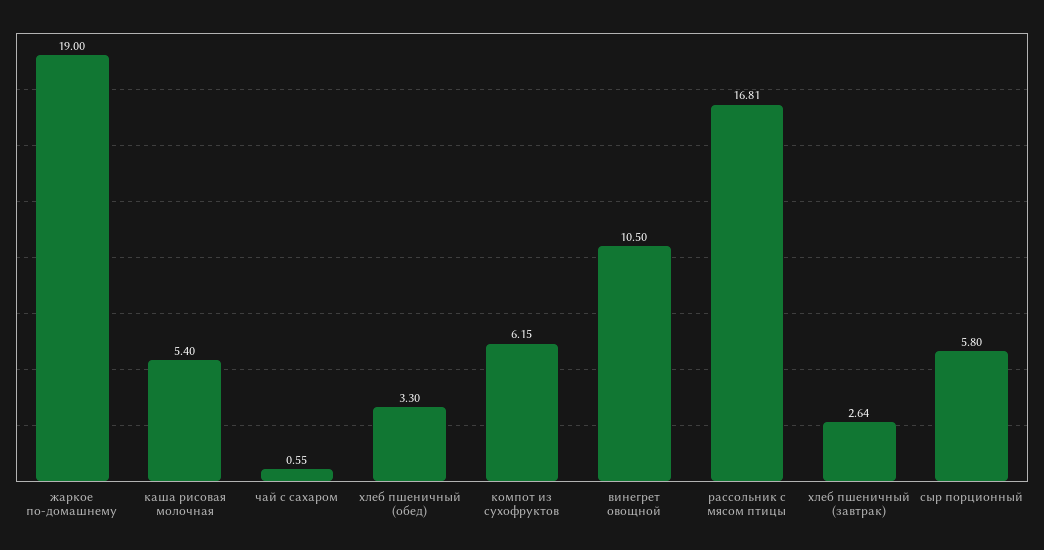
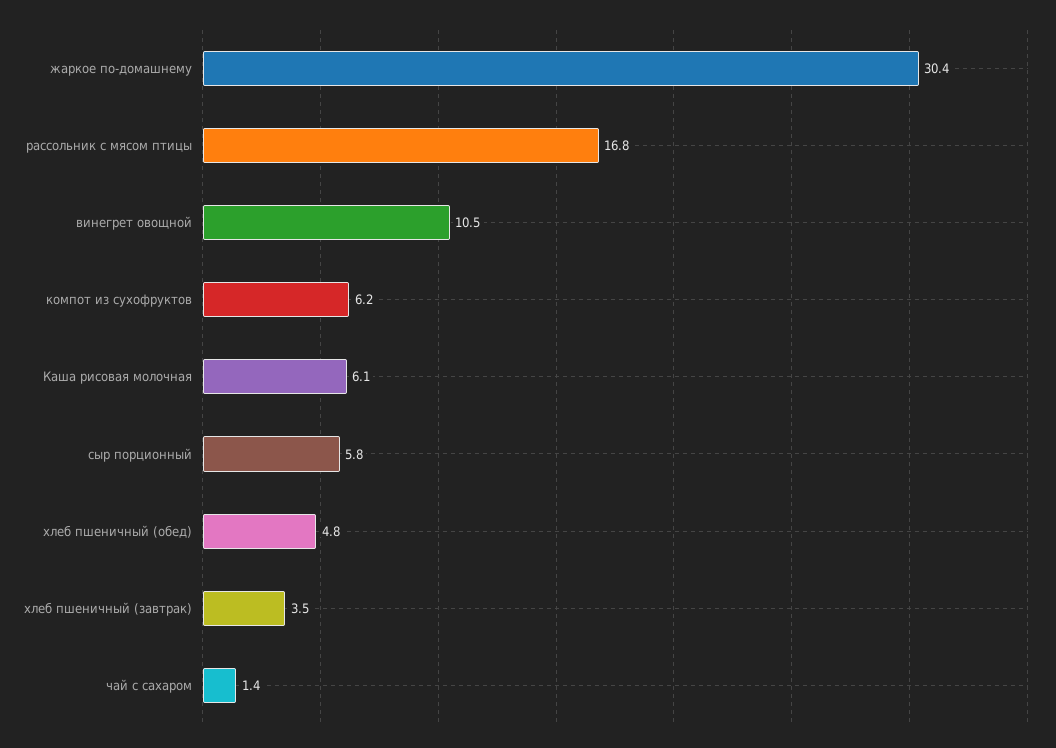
жаркое по-домашнему: 19 -> 30.4
каша рисовая молочная: 5.4 -> 6.1
чай с сахаром: 0.55 -> 1.4
хлеб пшеничный (обед): 3.3 -> 4.8
хлеб пшеничный (завтрак): 2.64 -> 3.5

